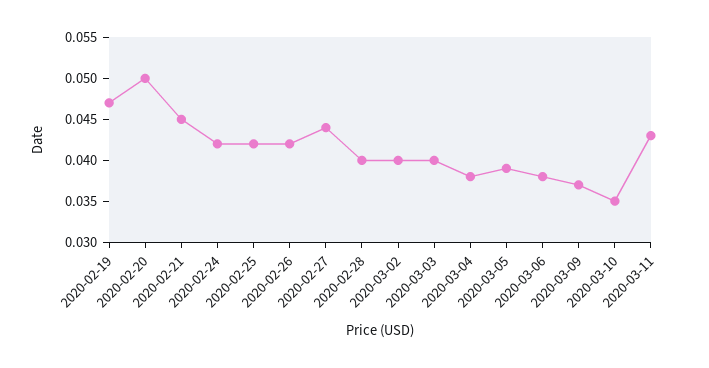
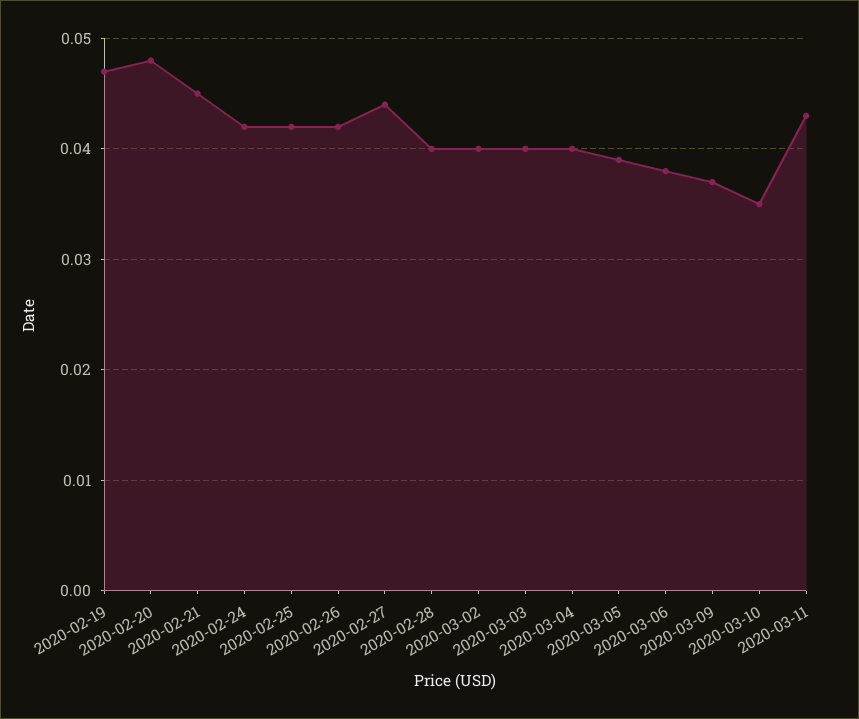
2020-02-20: 0.05 -> 0.048
2020-03-04: 0.038 -> 0.04

